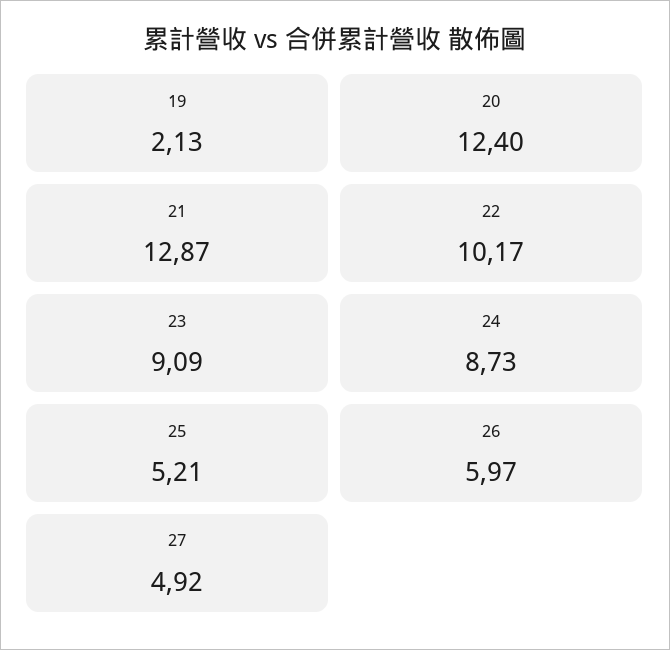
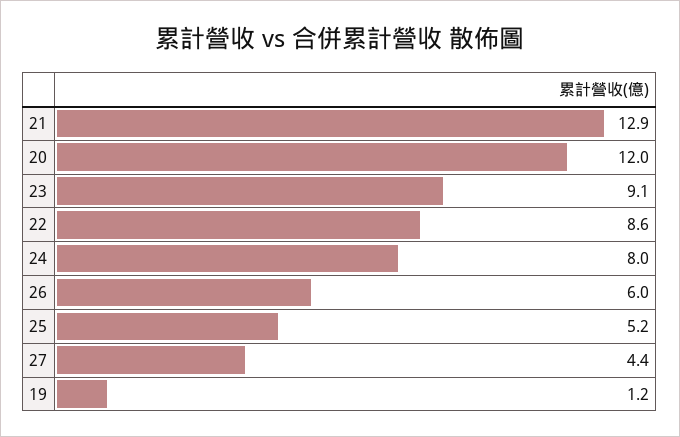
19: 2.13 -> 1.2
20: 12.4 -> 12
22: 10.17 -> 8.6
24: 8.73 -> 8
27: 4.92 -> 4.4

